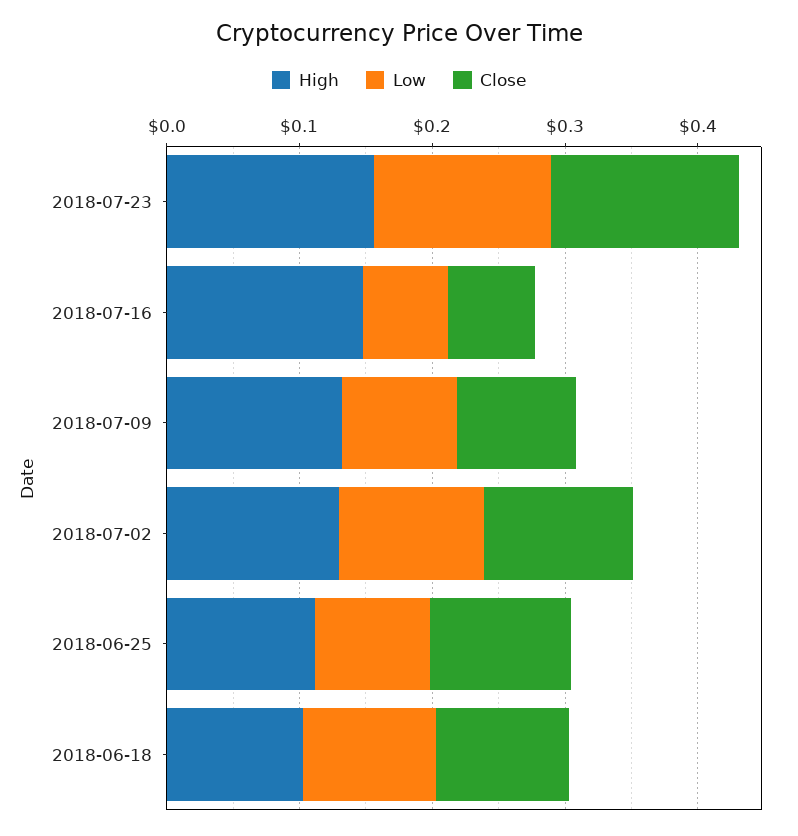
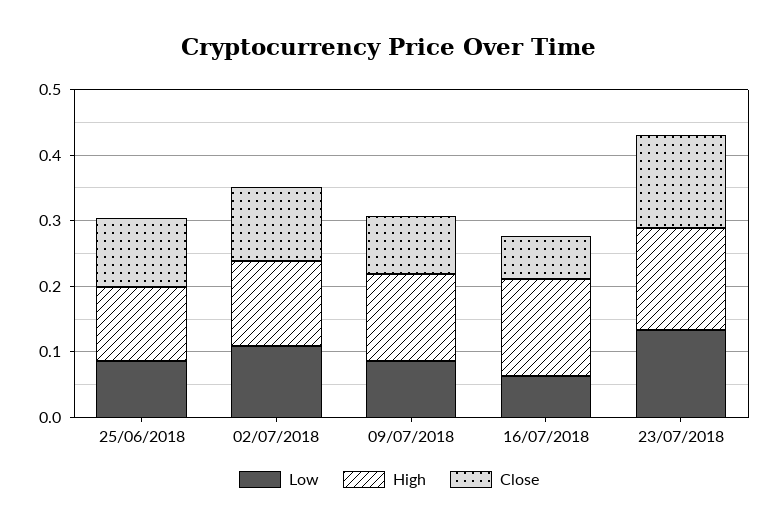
High, 2018-06-18: 0.1 -> none
Low, 2018-06-18: 0.1 -> none
Close, 2018-06-18: 0.1 -> none

